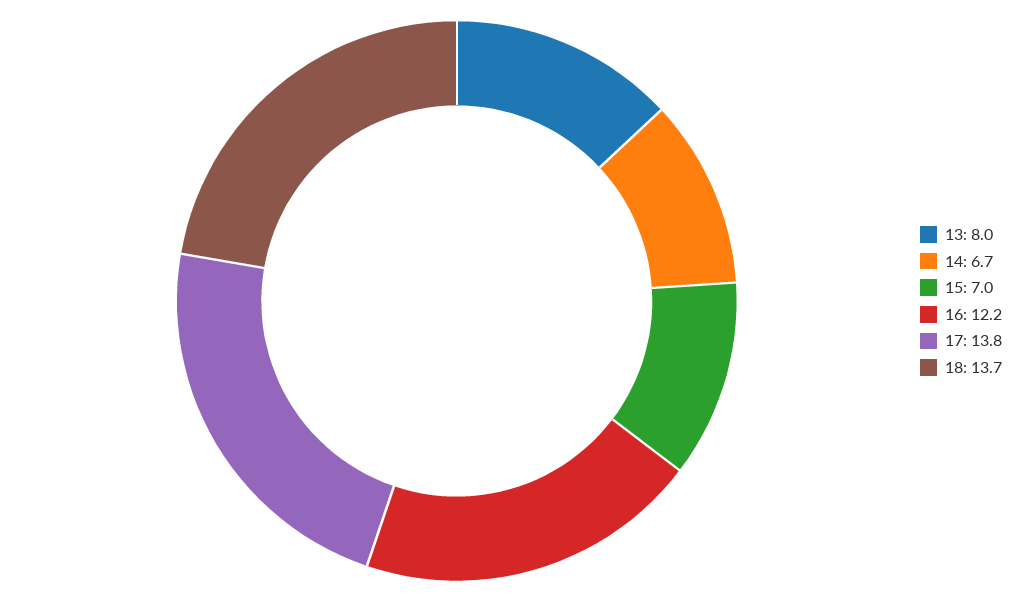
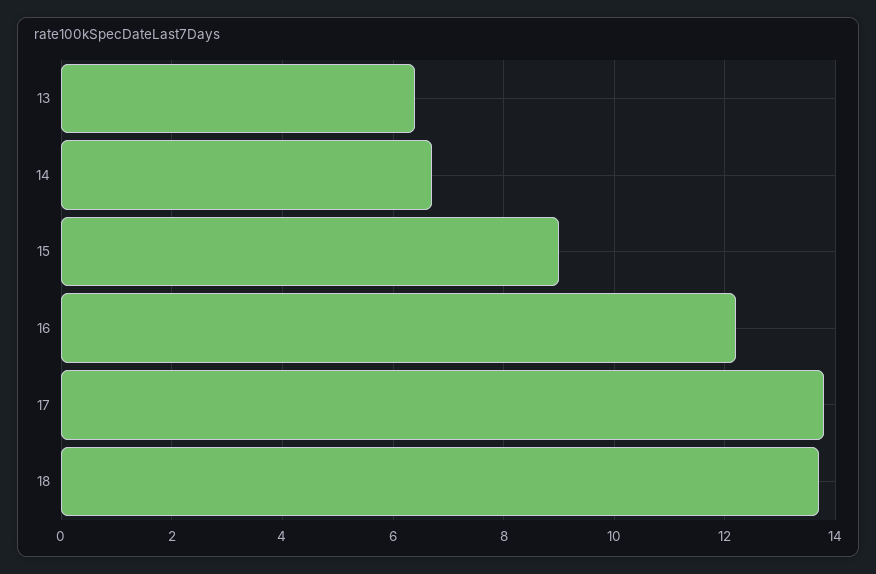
13: 8 -> 6.5
15: 7 -> 9

